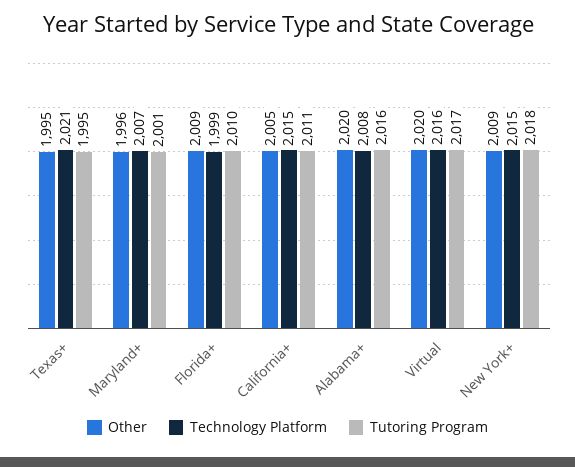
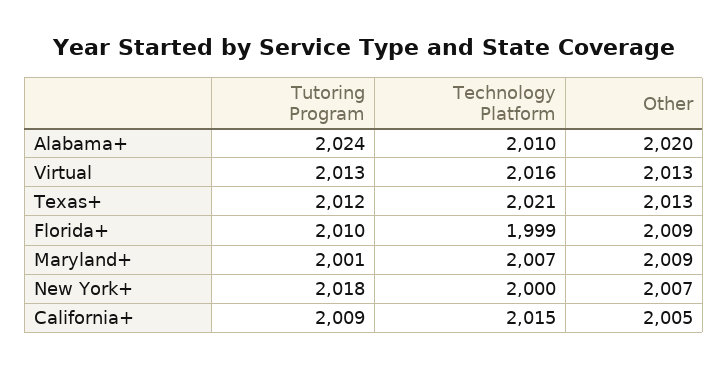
Other, Texas+: 1995 -> 2013
Tutoring Program, Texas+: 1995 -> 2012
Other, Maryland+: 1996 -> 2009
Tutoring Program, California+: 2011 -> 2009
Technology Platform, Alabama+: 2008 -> 2010
Tutoring Program, Alabama+: 2016 -> 2024
Other, Virtual: 2020 -> 2013
Tutoring Program, Virtual: 2017 -> 2013
Other, New York+: 2009 -> 2007
Technology Platform, New York+: 2015 -> 2000

